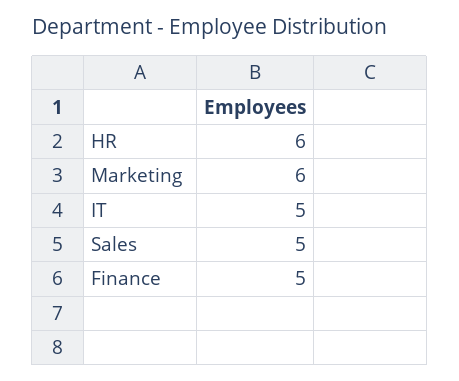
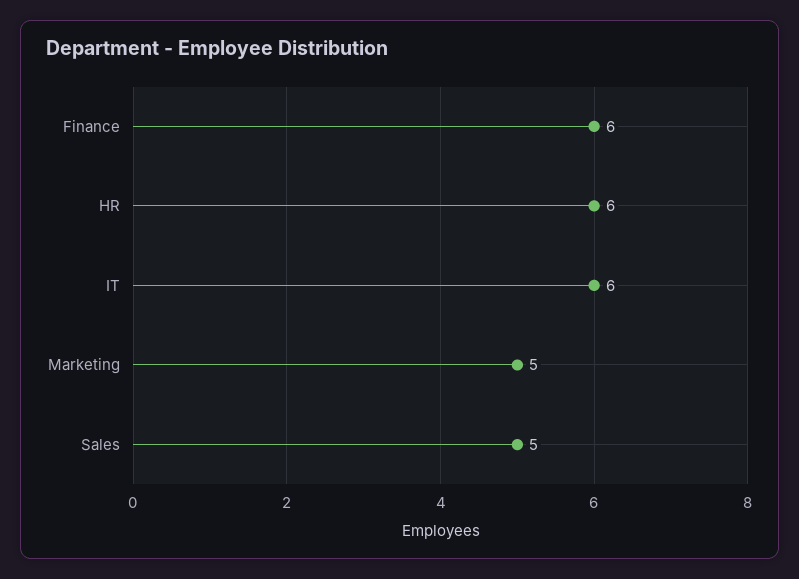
Marketing: 6 -> 5
IT: 5 -> 6
Finance: 5 -> 6

